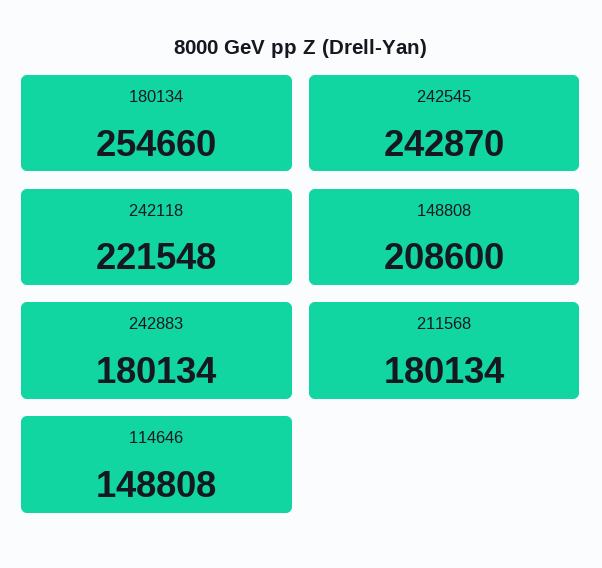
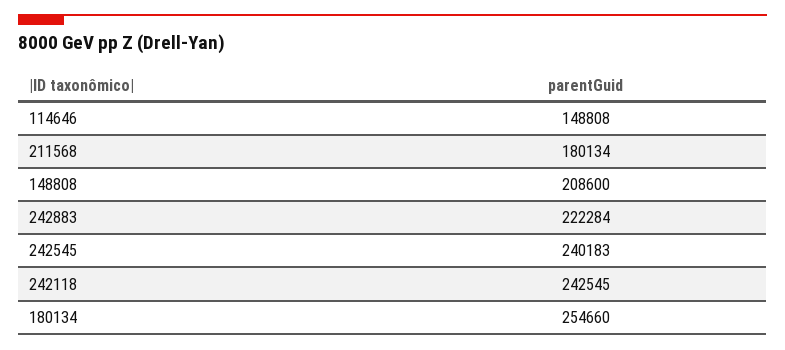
242545: 242870 -> 240183
242118: 221548 -> 242545
242883: 180134 -> 222284

